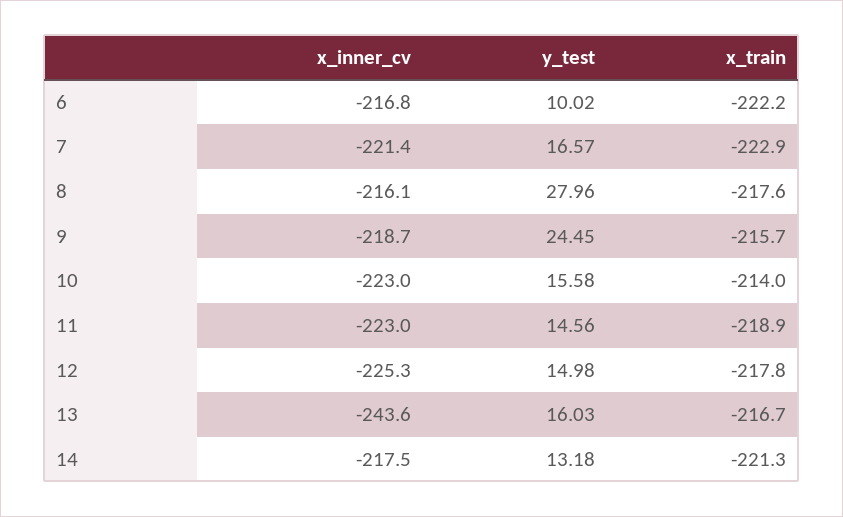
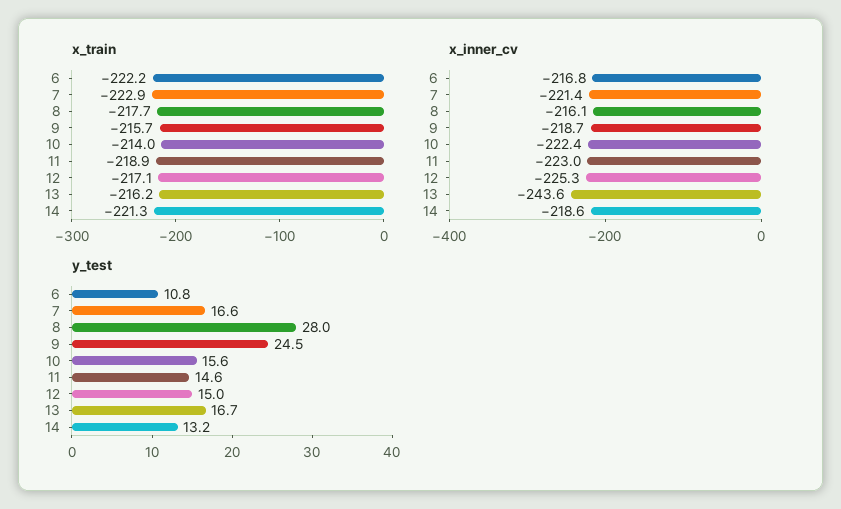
y_test, 6: 10.02 -> 10.8
x_train, 8: -217.6 -> -217.7
x_inner_cv, 10: -223 -> -222.4
x_train, 12: -217.8 -> -217.1
y_test, 13: 16.03 -> 16.7
x_train, 13: -216.7 -> -216.2
x_inner_cv, 14: -217.5 -> -218.6

